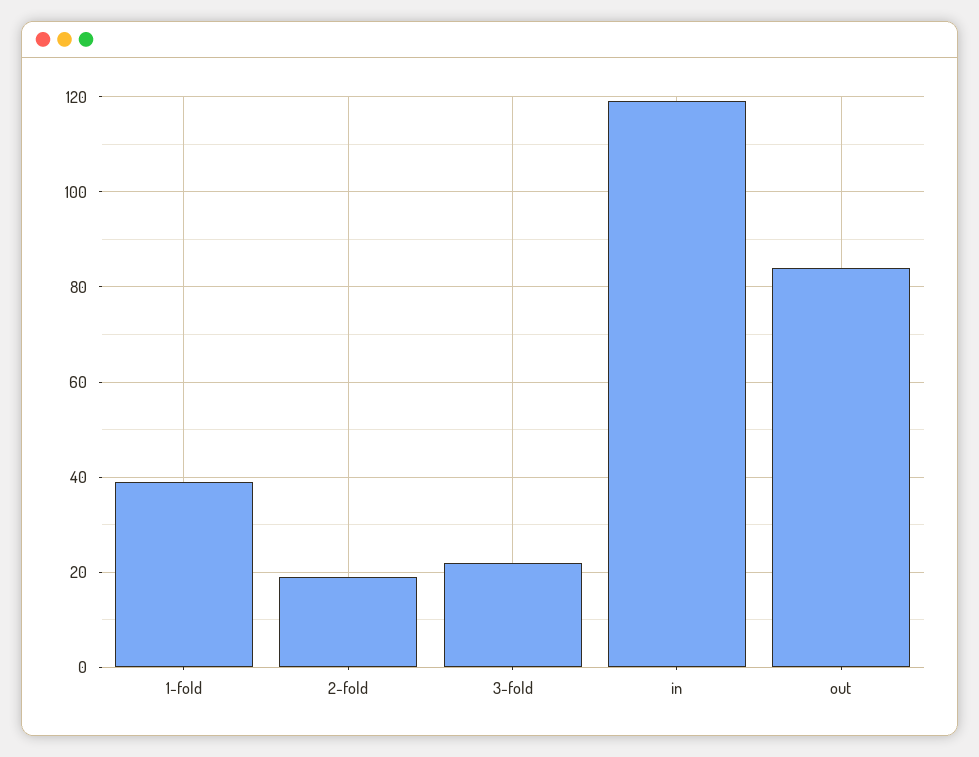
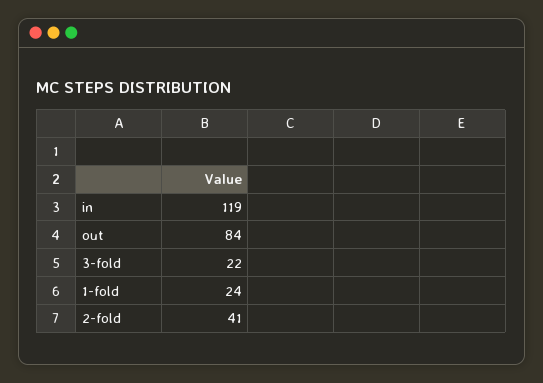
1-fold: 40 -> 24
2-fold: 20 -> 41

